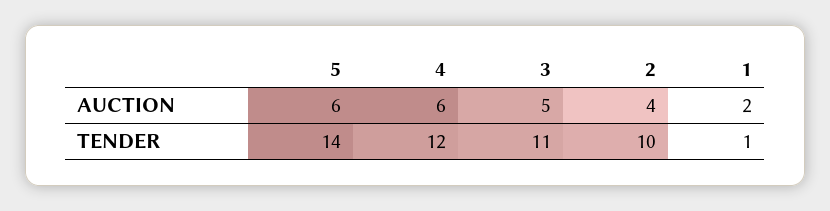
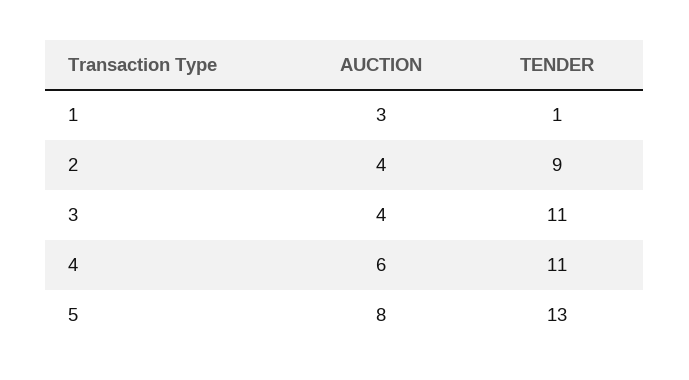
5, AUCTION: 6 -> 8
3, AUCTION: 5 -> 4
1, AUCTION: 2 -> 3
5, TENDER: 14 -> 13
4, TENDER: 12 -> 11
2, TENDER: 10 -> 9

